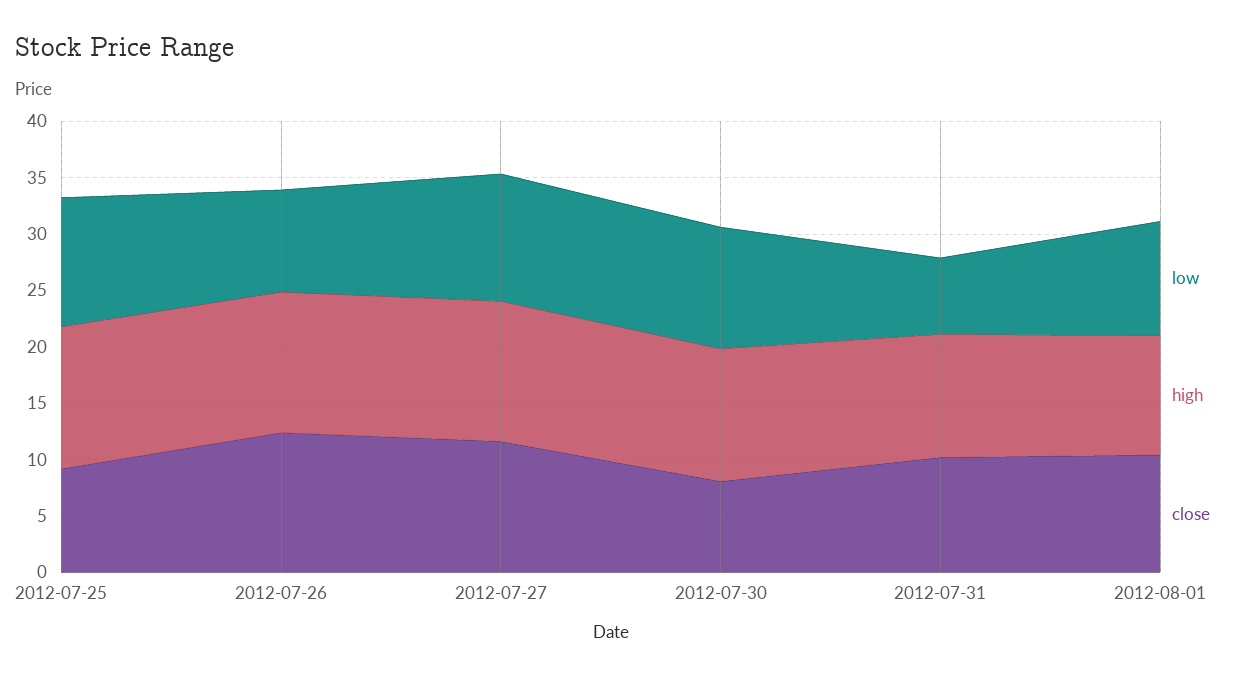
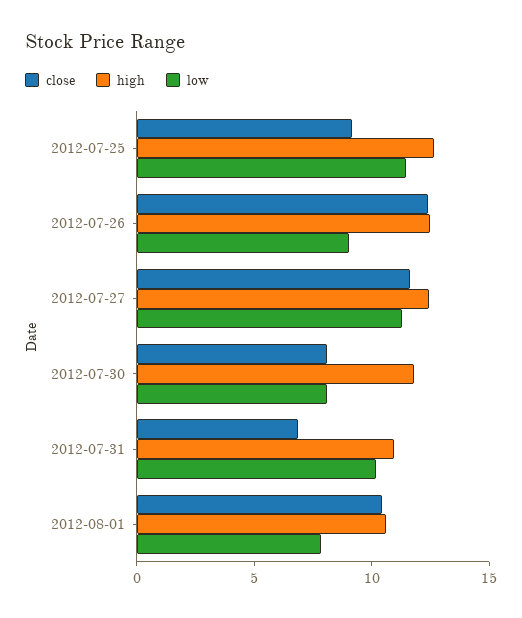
low, 2012-07-30: 11 -> 8
low, 2012-07-31: 7 -> 10
close, 2012-07-31: 10 -> 7
low, 2012-08-01: 10 -> 8

